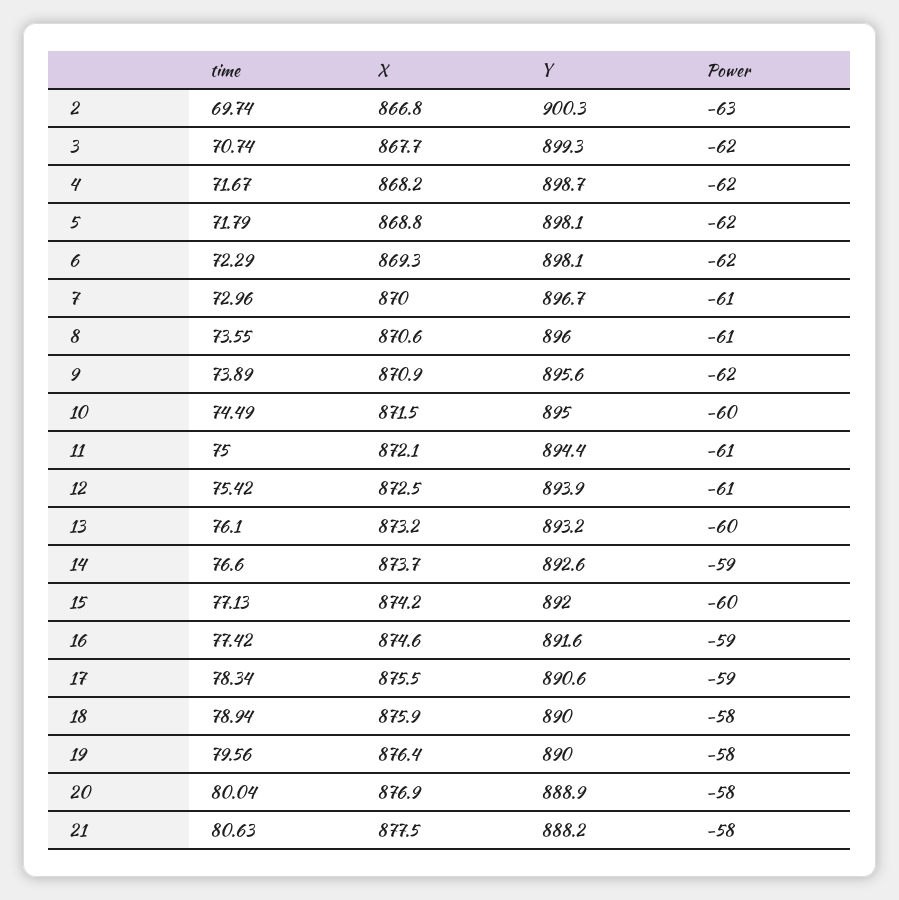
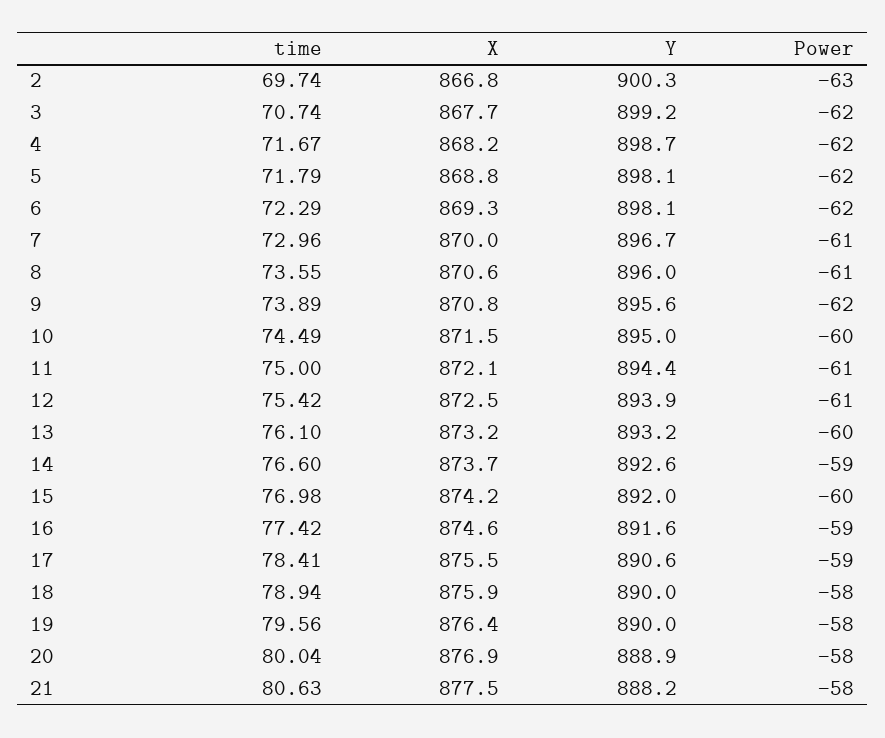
Y, 3: 899.3 -> 899.2
X, 9: 870.9 -> 870.8
time, 15: 77.13 -> 76.98
time, 17: 78.34 -> 78.41

